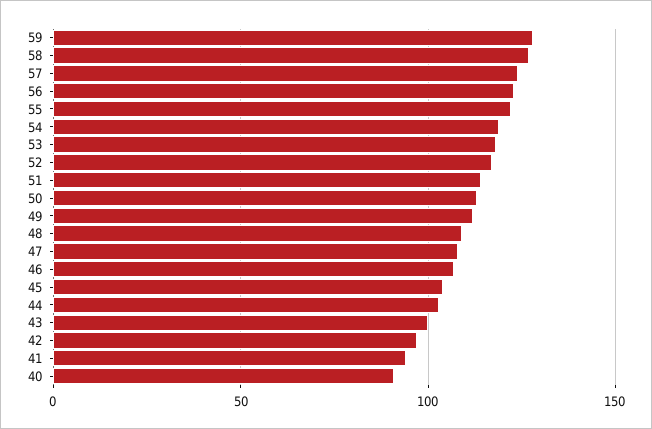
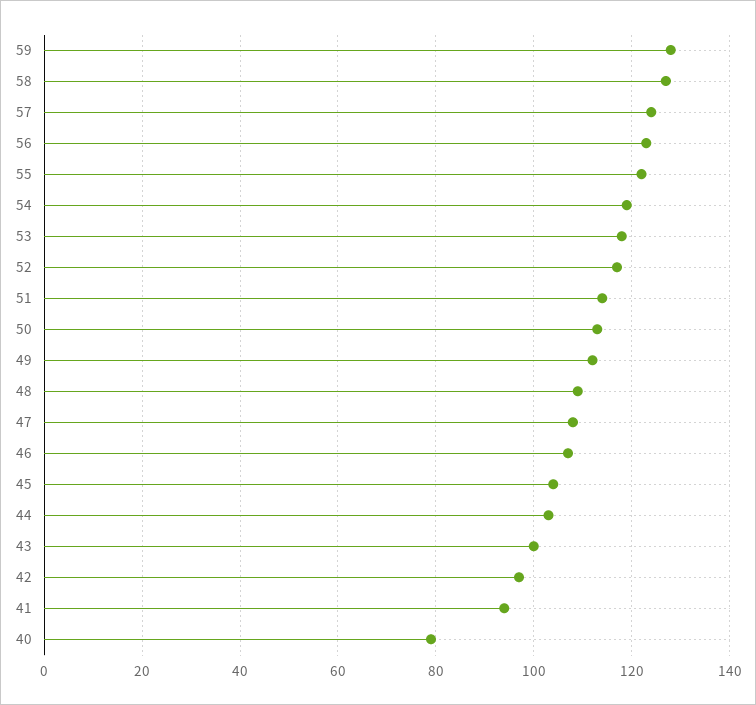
40: 90 -> 80

